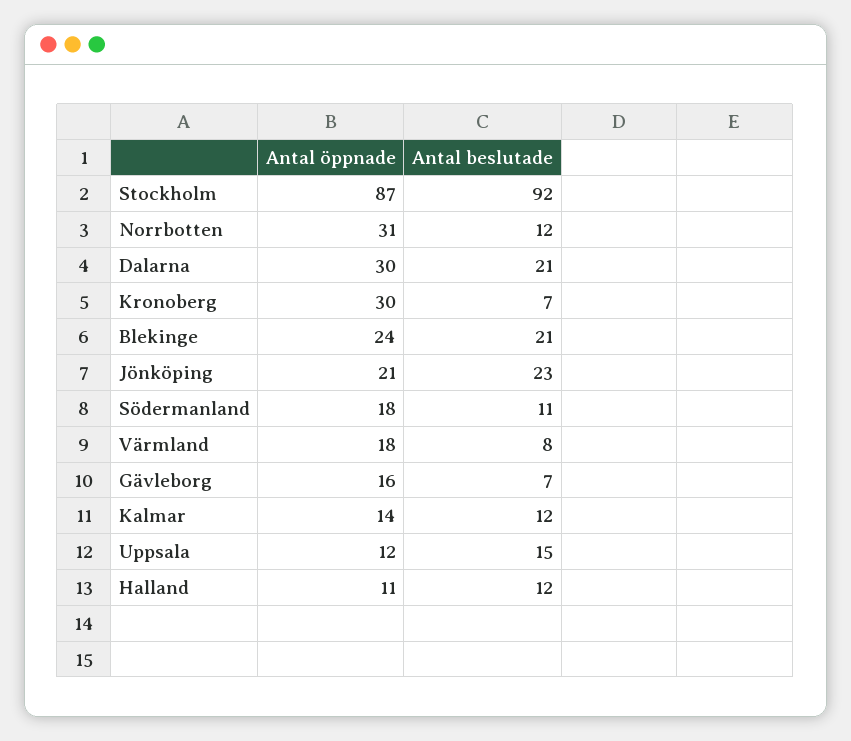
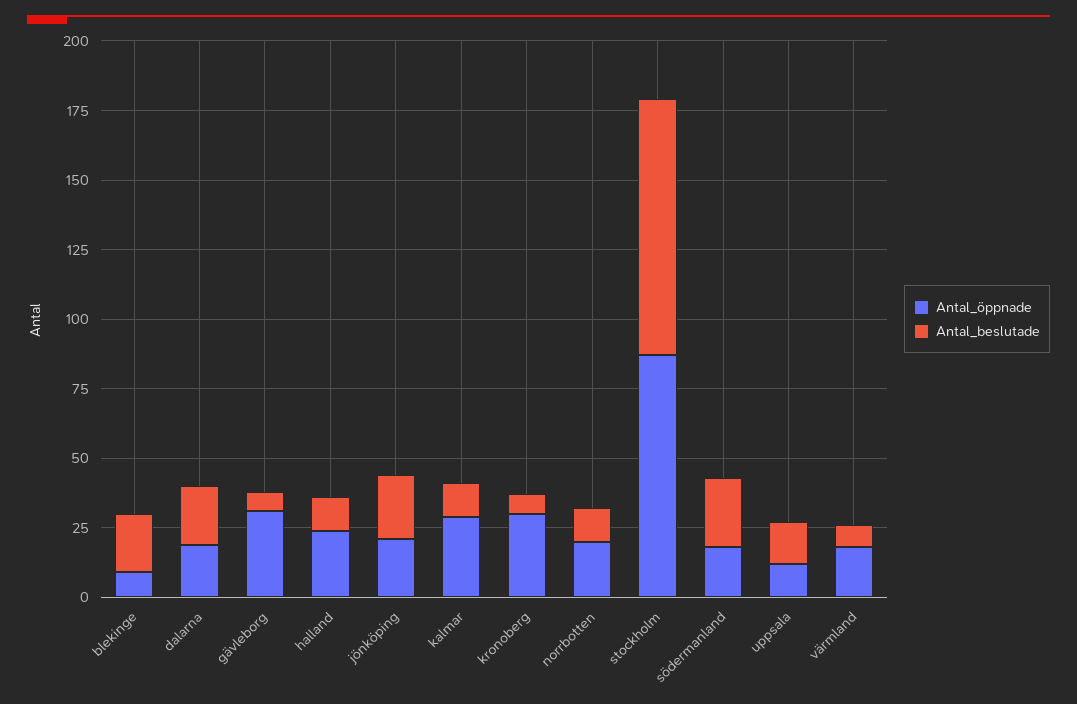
Antal öppnade, Norrbotten: 31 -> 20
Antal öppnade, Dalarna: 30 -> 20
Antal öppnade, Blekinge: 24 -> 10
Antal beslutade, Södermanland: 11 -> 25
Antal öppnade, Gävleborg: 16 -> 30
Antal öppnade, Kalmar: 14 -> 30
Antal öppnade, Halland: 11 -> 25

